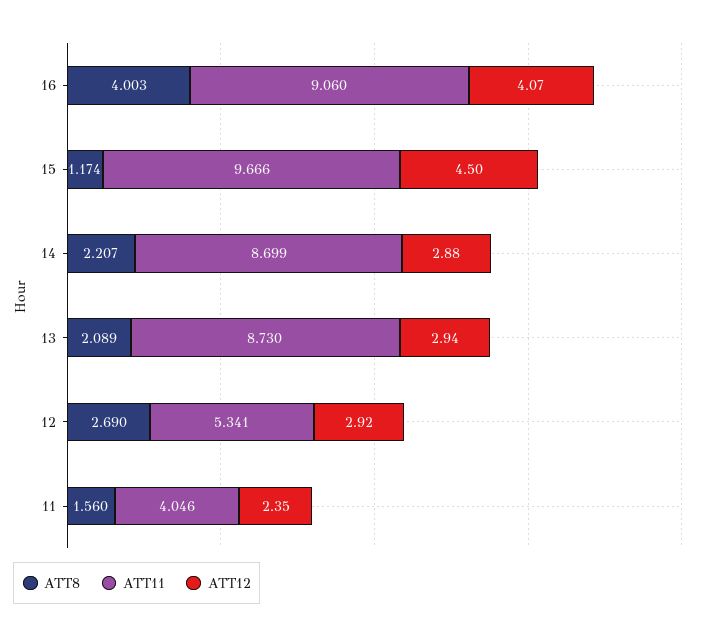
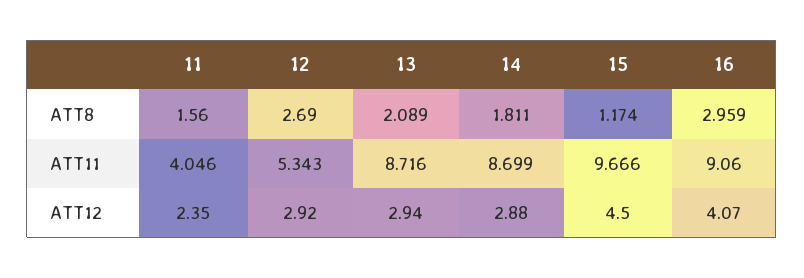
ATT8, 16: 4.003 -> 2.959
ATT8, 14: 2.207 -> 1.811
ATT11, 13: 8.73 -> 8.716
ATT11, 12: 5.341 -> 5.343

